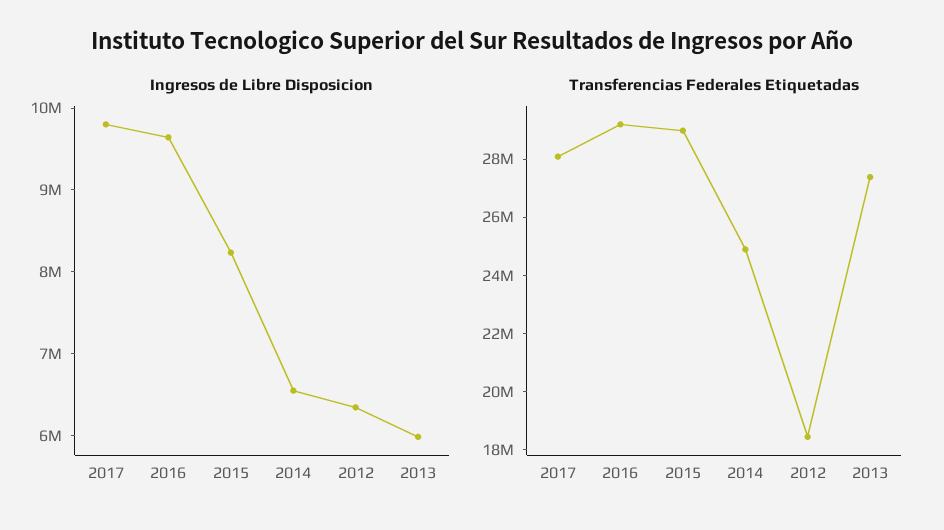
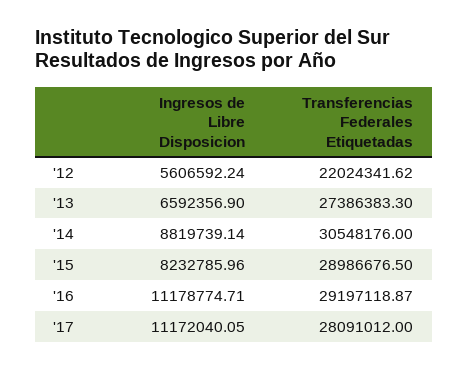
Ingresos de Libre Disposicion, 2017: 9800000 -> 11172040.05
Ingresos de Libre Disposicion, 2016: 9600000 -> 11178774.71
Ingresos de Libre Disposicion, 2014: 6600000 -> 8819739.14
Ingresos de Libre Disposicion, 2012: 6400000 -> 5606592.24
Ingresos de Libre Disposicion, 2013: 6000000 -> 6592356.9
Transferencias Federales Etiquetadas, 2014: 25000000 -> 30548176
Transferencias Federales Etiquetadas, 2012: 18500000 -> 22024341.62

